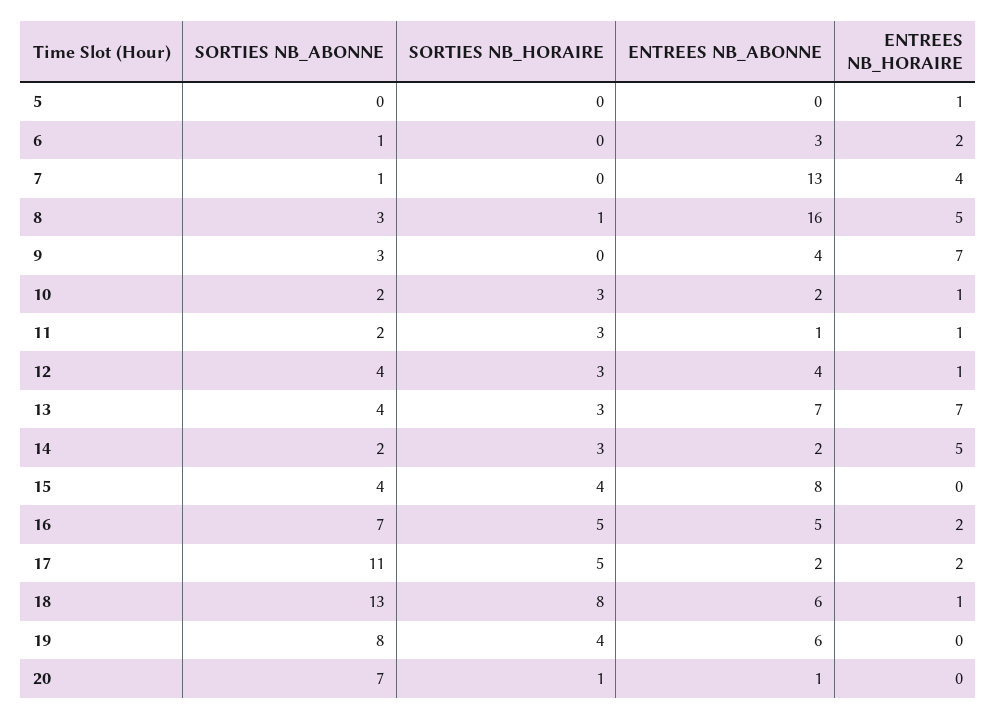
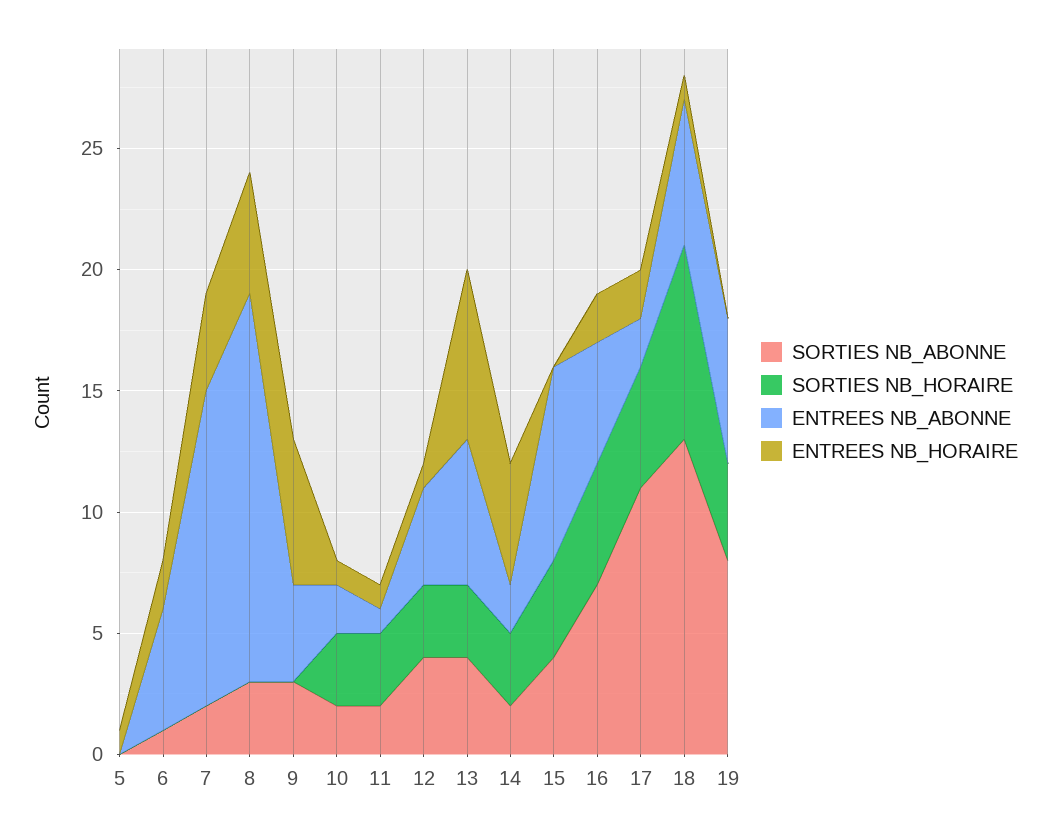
ENTREES NB_ABONNE, 6: 3 -> 5
SORTIES NB_ABONNE, 7: 1 -> 2
SORTIES NB_HORAIRE, 8: 1 -> 0
ENTREES NB_HORAIRE, 9: 7 -> 6
ENTREES NB_ABONNE, 13: 7 -> 6
SORTIES NB_ABONNE, 20: 7 -> none
SORTIES NB_HORAIRE, 20: 1 -> none
ENTREES NB_ABONNE, 20: 1 -> none
ENTREES NB_HORAIRE, 20: 0 -> none

